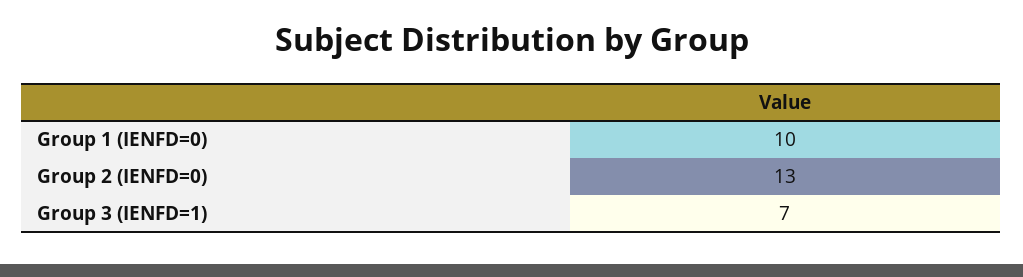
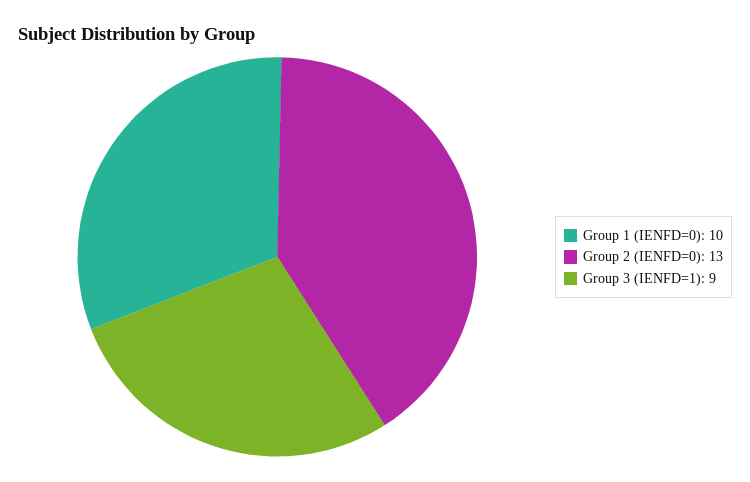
Group 3 (IENFD=1): 7 -> 9

